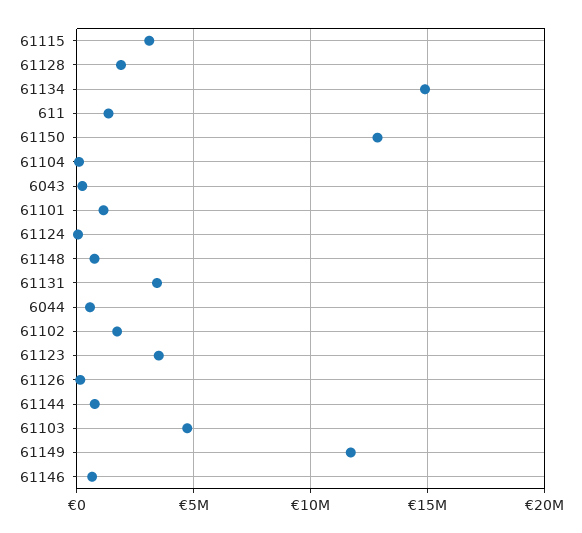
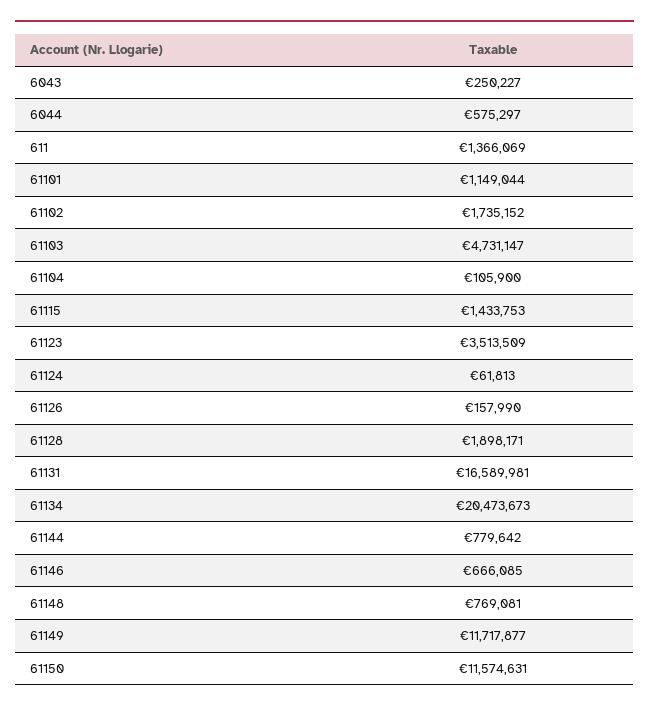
61115: 3000000 -> 1433753
61134: 15000000 -> 20473673
61150: 13000000 -> 11574631
61131: 3500000 -> 16589981

